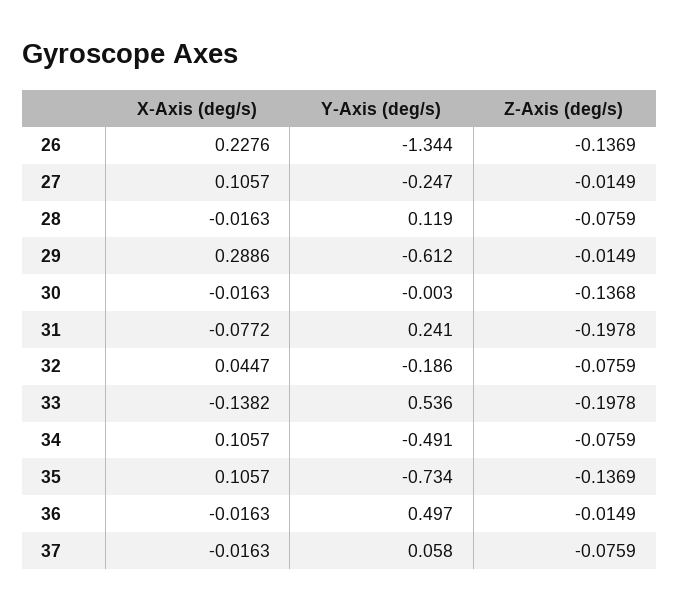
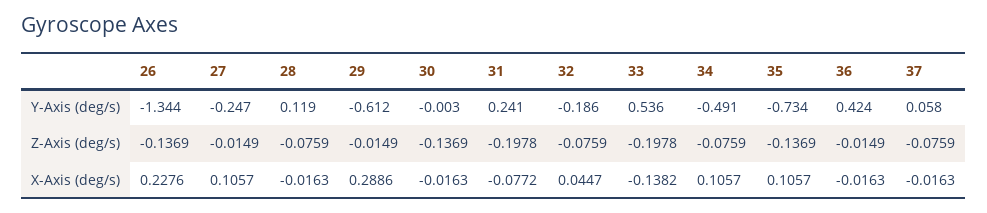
Z-Axis (deg/s), 30: -0.1368 -> -0.1369
Y-Axis (deg/s), 36: 0.497 -> 0.424

